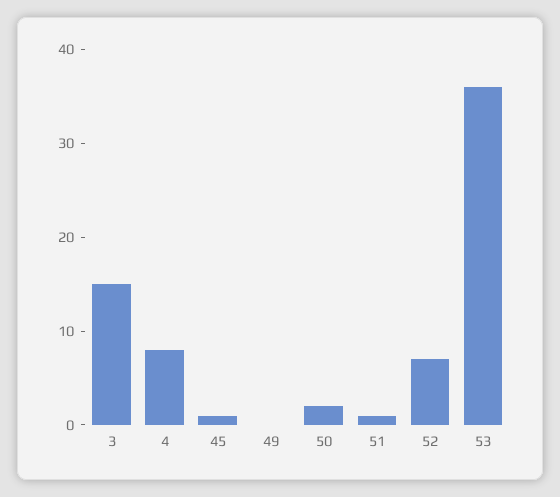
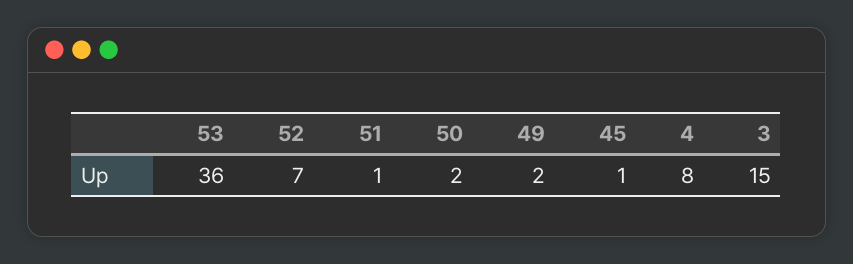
49: 0 -> 2

